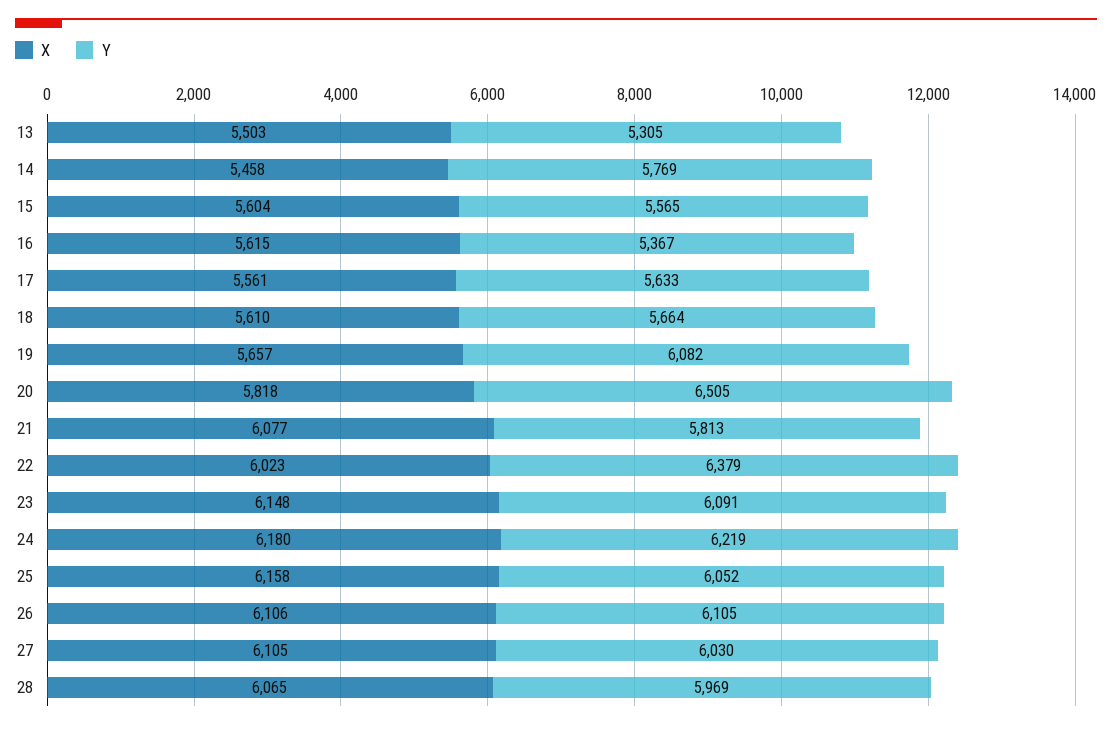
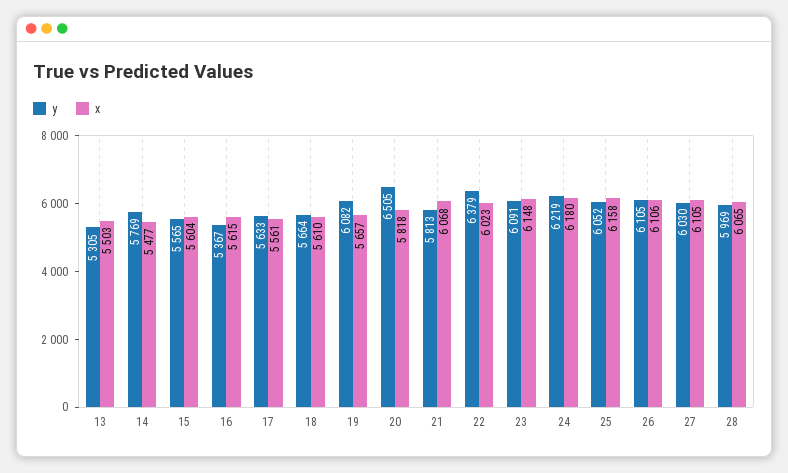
X, 14: 5458 -> 5477
X, 21: 6077 -> 6068

